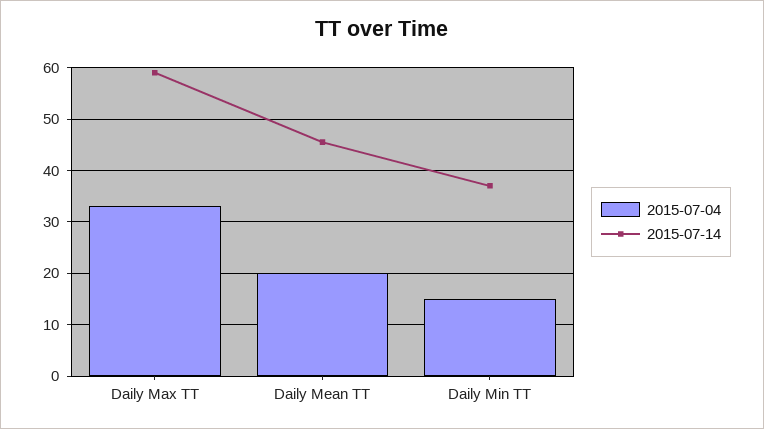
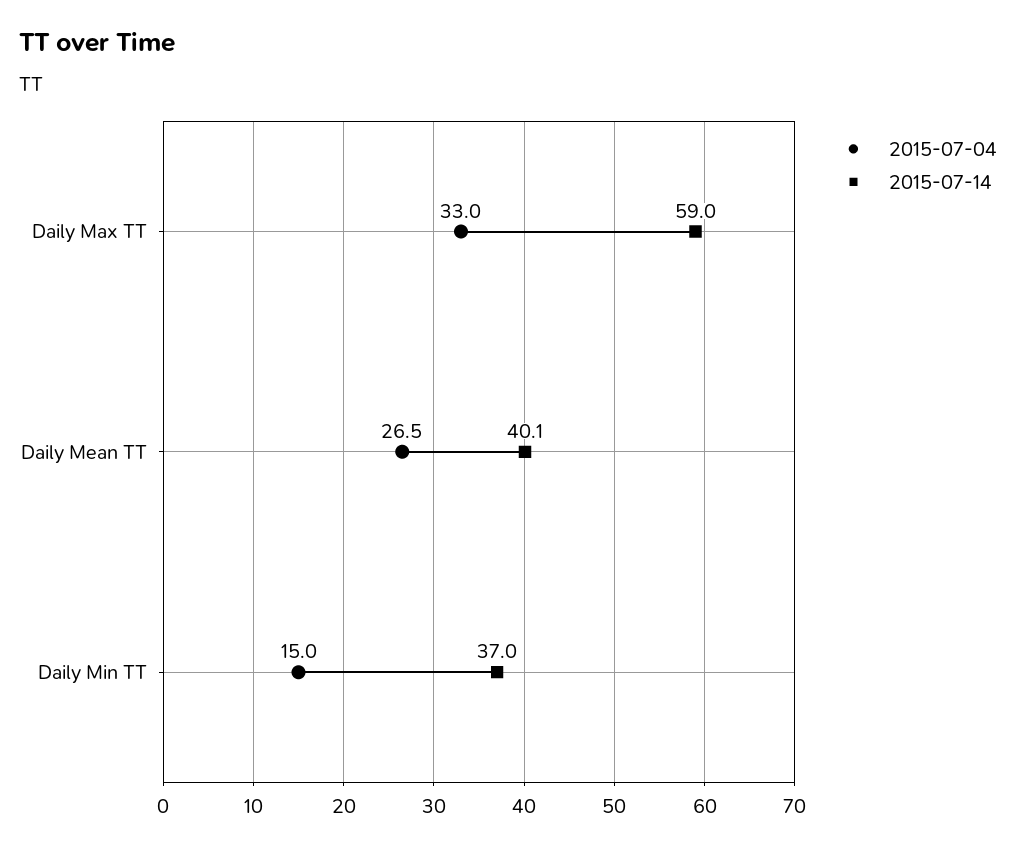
2015-07-04, Daily Mean TT: 20 -> 26.5
2015-07-14, Daily Mean TT: 46 -> 40.1

